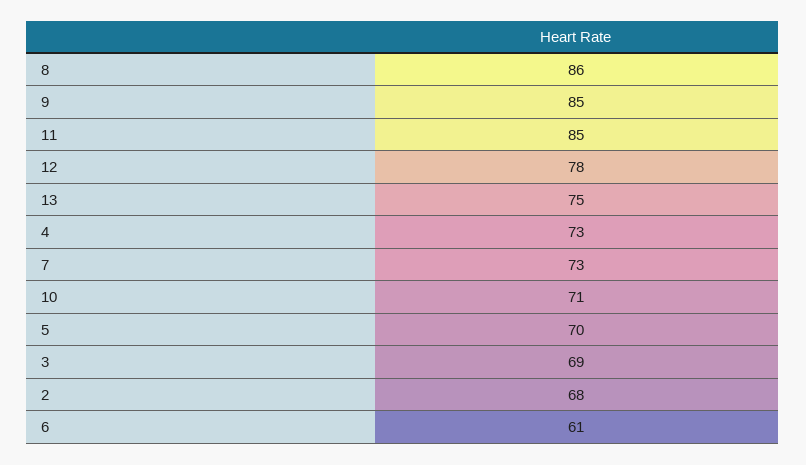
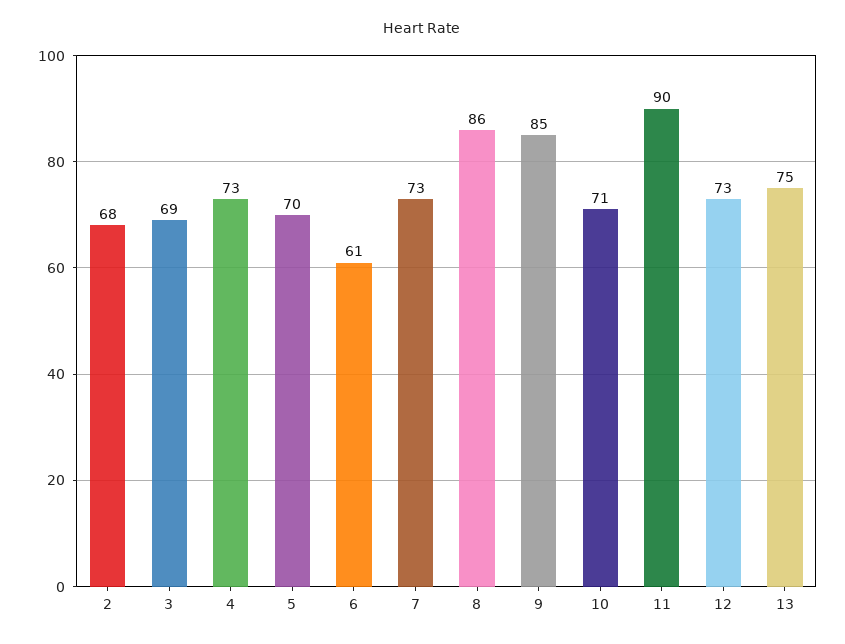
11: 85 -> 90
12: 78 -> 73

